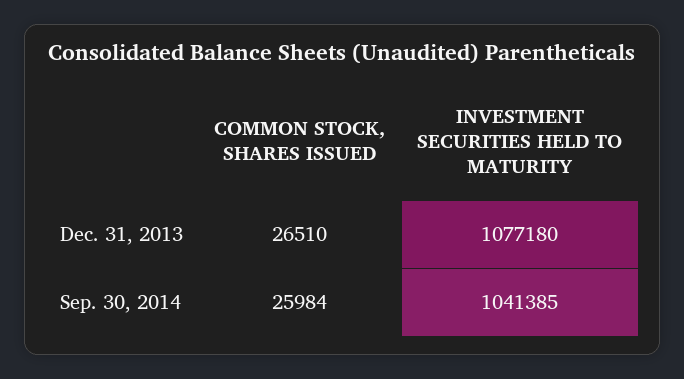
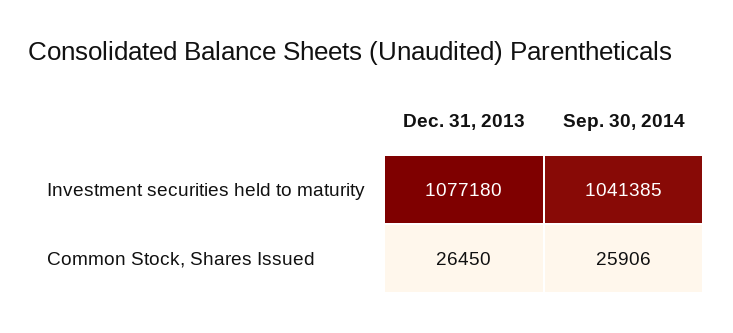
COMMON STOCK, SHARES ISSUED, Dec. 31, 2013: 26510 -> 26450
COMMON STOCK, SHARES ISSUED, Sep. 30, 2014: 25984 -> 25906

